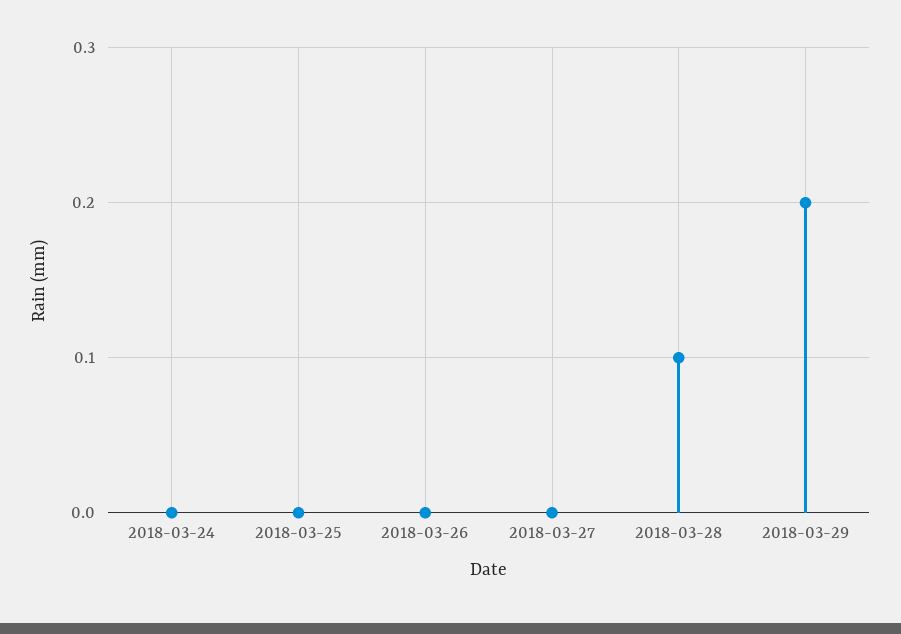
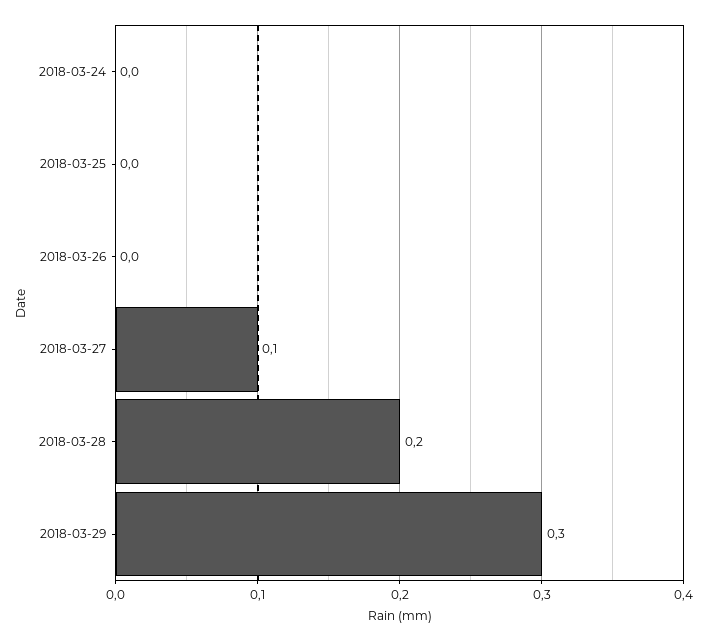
2018-03-27: 0 -> 0.1
2018-03-28: 0.1 -> 0.2
2018-03-29: 0.2 -> 0.3

